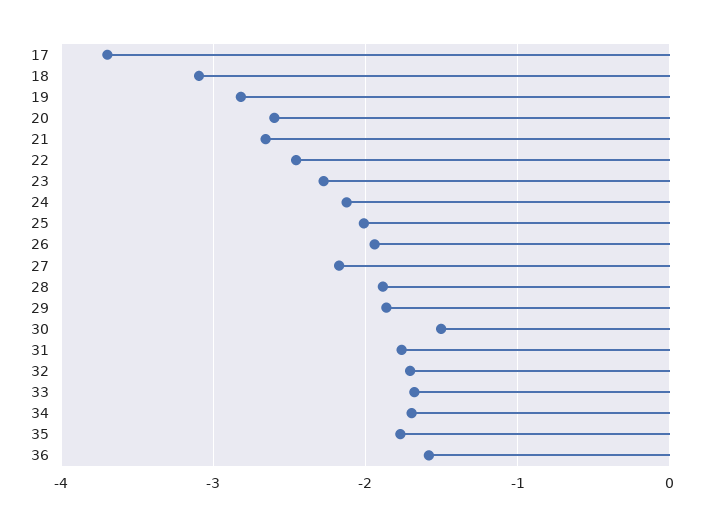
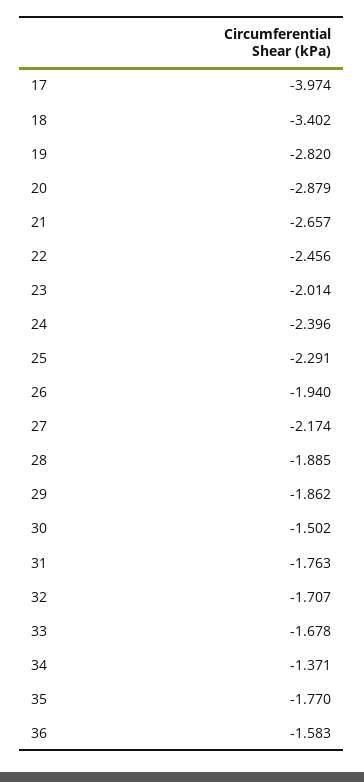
17: -3.7 -> -3.974
18: -3.1 -> -3.402
20: -2.6 -> -2.879
23: -2.3 -> -2.014
24: -2.1 -> -2.396
25: -2 -> -2.291
34: -1.7 -> -1.371

